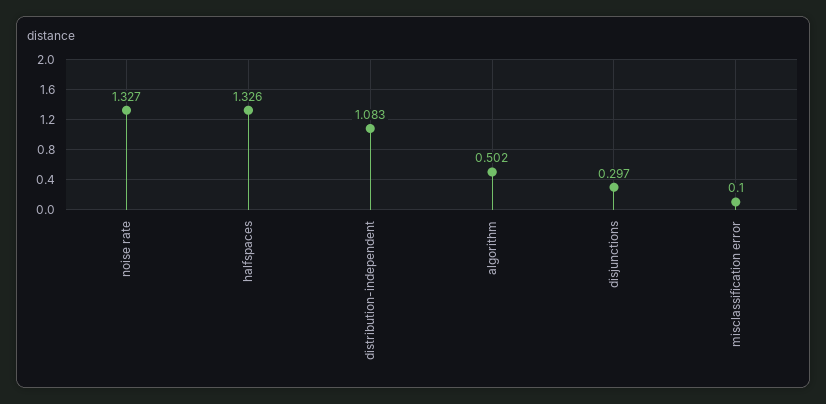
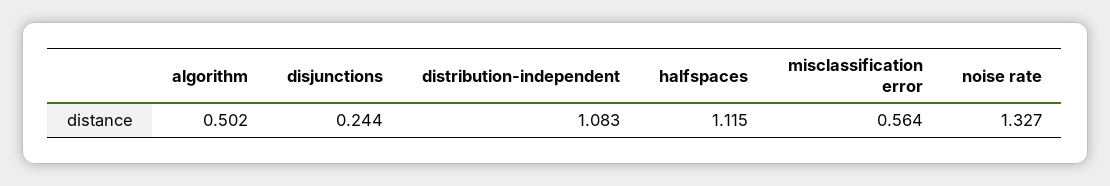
halfspaces: 1.326 -> 1.115
disjunctions: 0.297 -> 0.244
misclassification error: 0.1 -> 0.564

